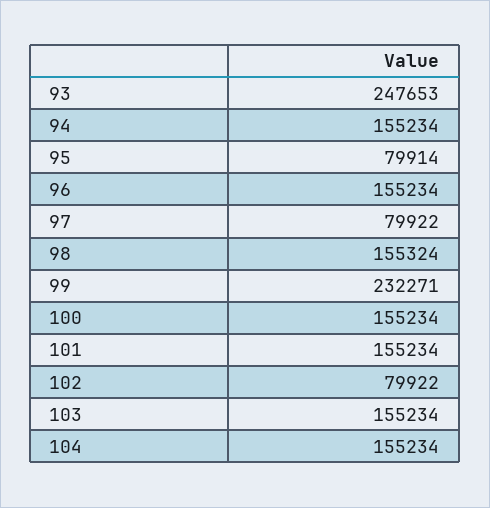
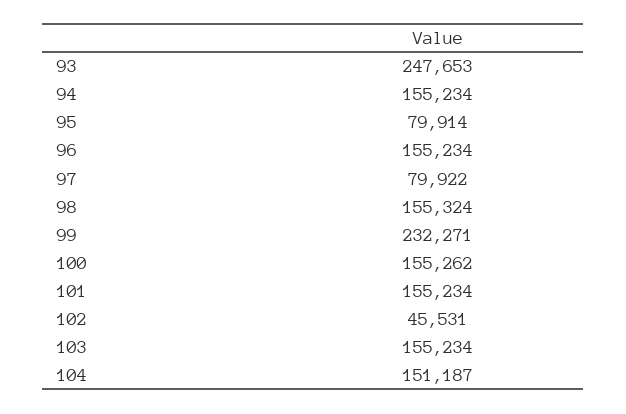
100: 155234 -> 155262
102: 79922 -> 45531
104: 155234 -> 151187

